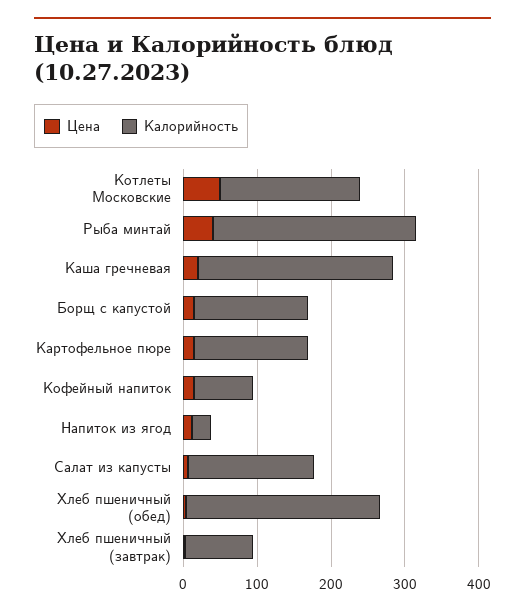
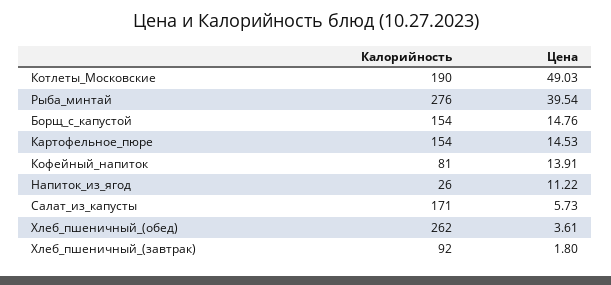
Цена, Каша гречневая: 20 -> none
Калорийность, Каша гречневая: 260 -> none

